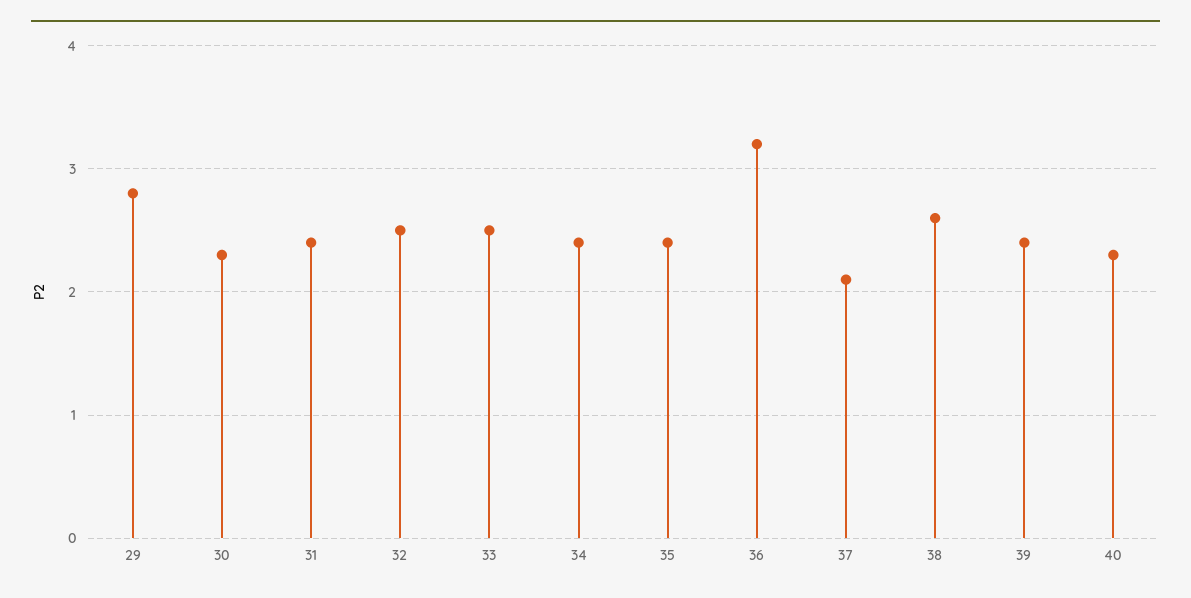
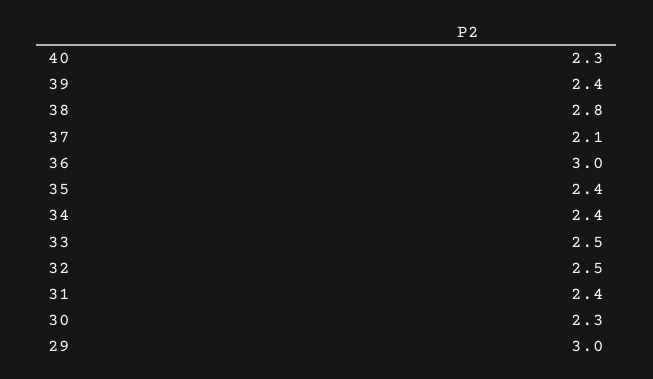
29: 2.8 -> 3
36: 3.2 -> 3
38: 2.6 -> 2.8

